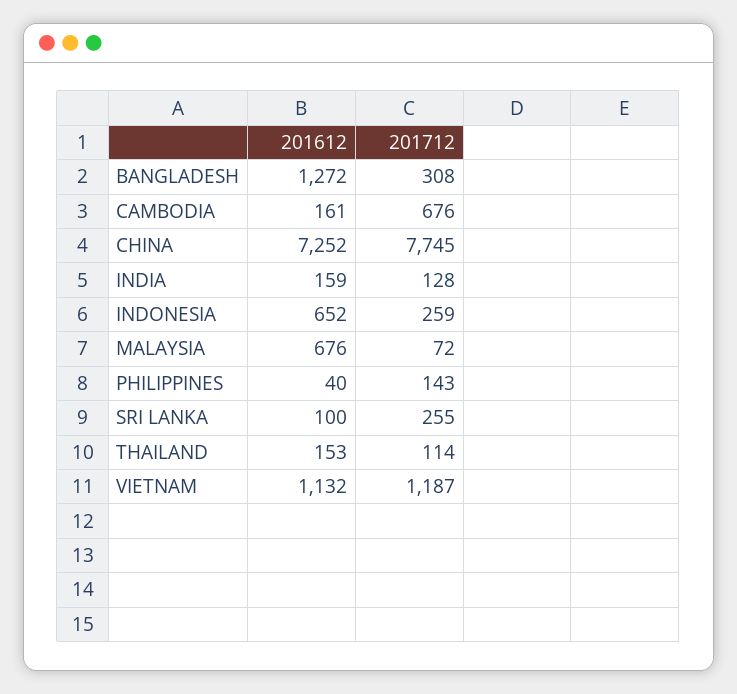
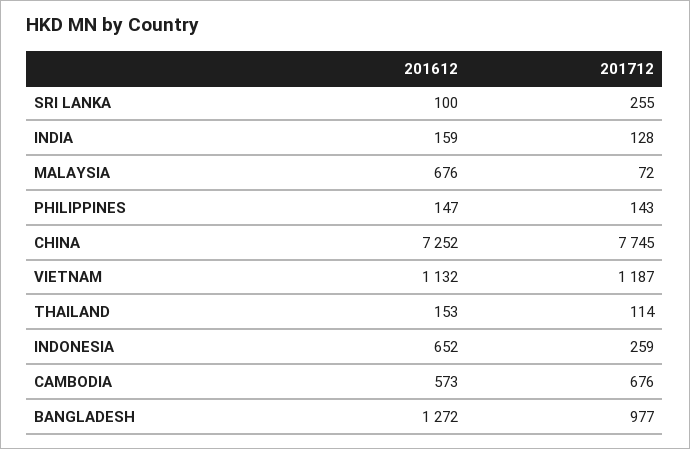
201712, BANGLADESH: 308 -> 977
201612, CAMBODIA: 161 -> 573
201612, PHILIPPINES: 40 -> 147

